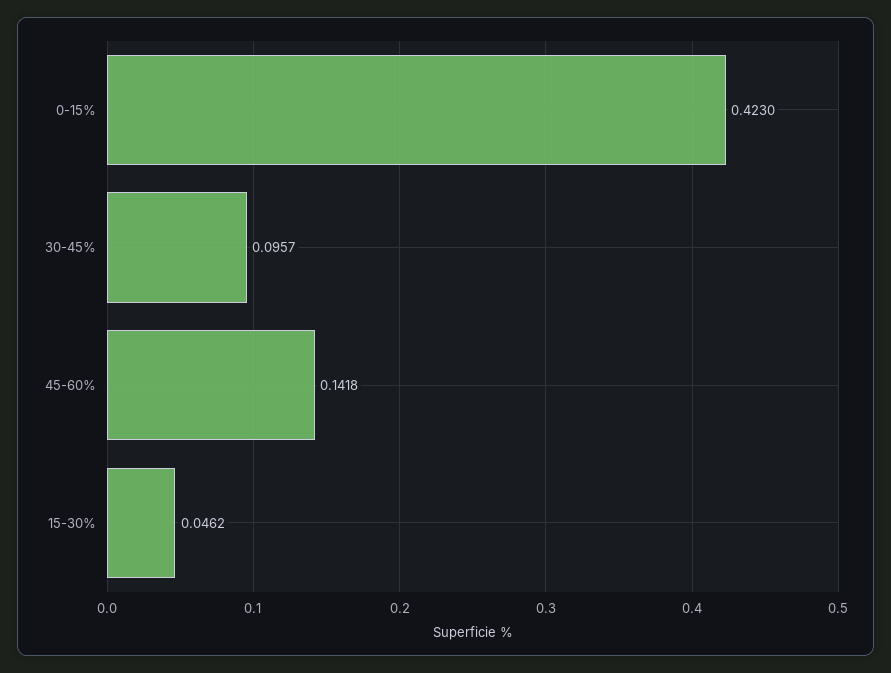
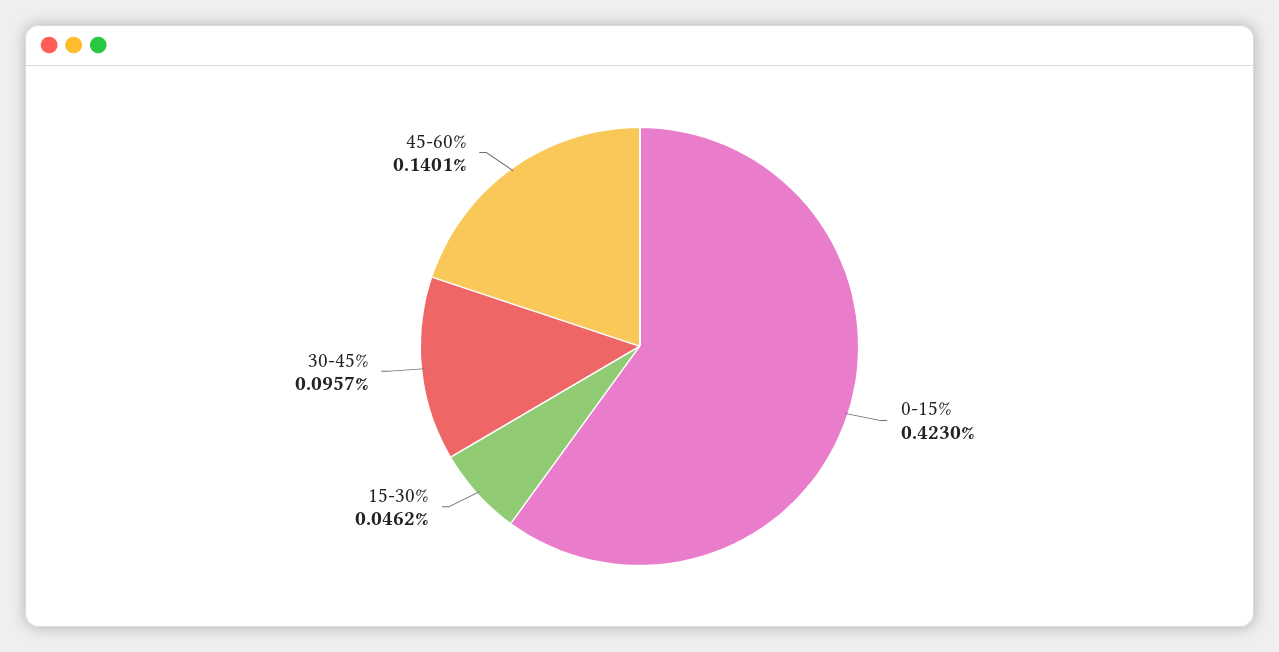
45-60%: 0.1418 -> 0.1401

